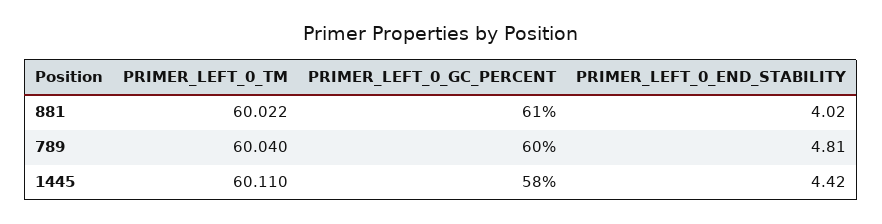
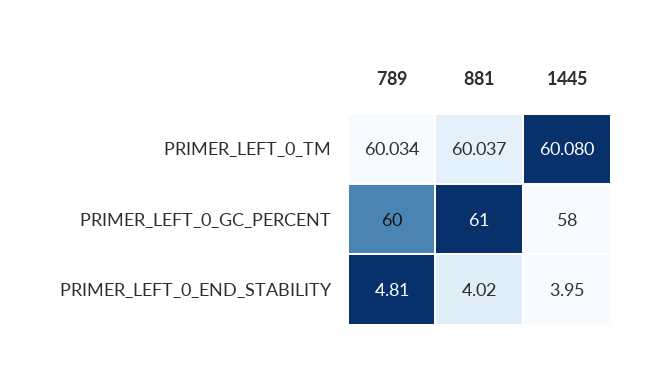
PRIMER_LEFT_0_TM, 881: 60.022 -> 60.037
PRIMER_LEFT_0_TM, 789: 60.04 -> 60.034
PRIMER_LEFT_0_TM, 1445: 60.11 -> 60.08
PRIMER_LEFT_0_END_STABILITY, 1445: 4.42 -> 3.95

